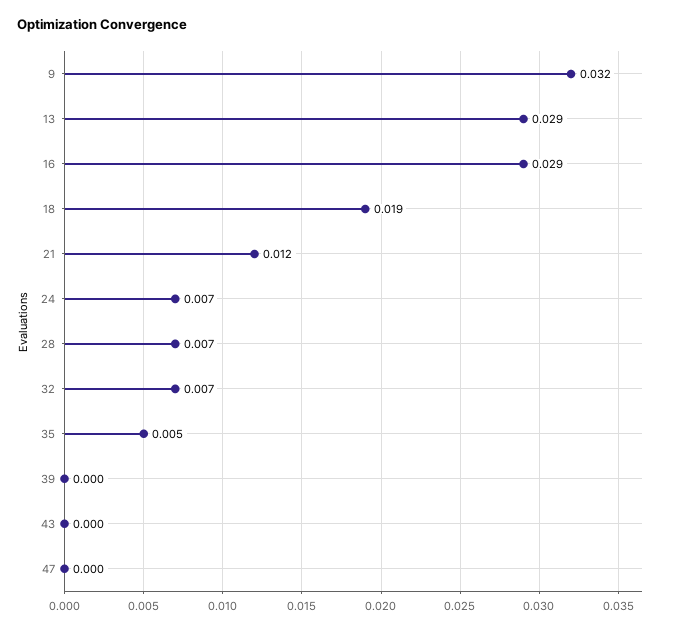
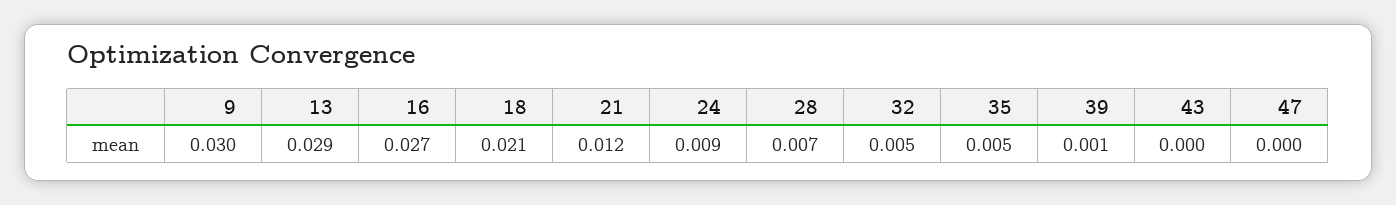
9: 0.032 -> 0.03
16: 0.029 -> 0.027
18: 0.019 -> 0.021
24: 0.007 -> 0.009
32: 0.007 -> 0.005
39: 0 -> 0.001

